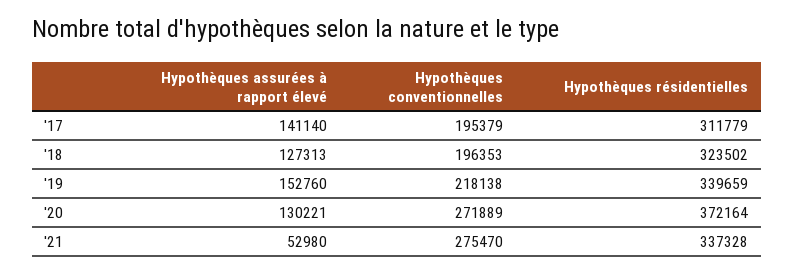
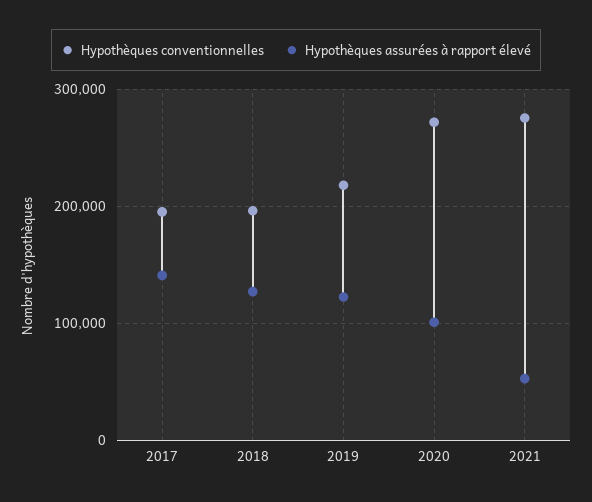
Hypothèques résidentielles, '17: 311779 -> none
Hypothèques résidentielles, '18: 323502 -> none
Hypothèques assurées à rapport élevé, '19: 152760 -> 120000
Hypothèques résidentielles, '19: 339659 -> none
Hypothèques assurées à rapport élevé, '20: 130221 -> 100000
Hypothèques résidentielles, '20: 372164 -> none
Hypothèques résidentielles, '21: 337328 -> none

